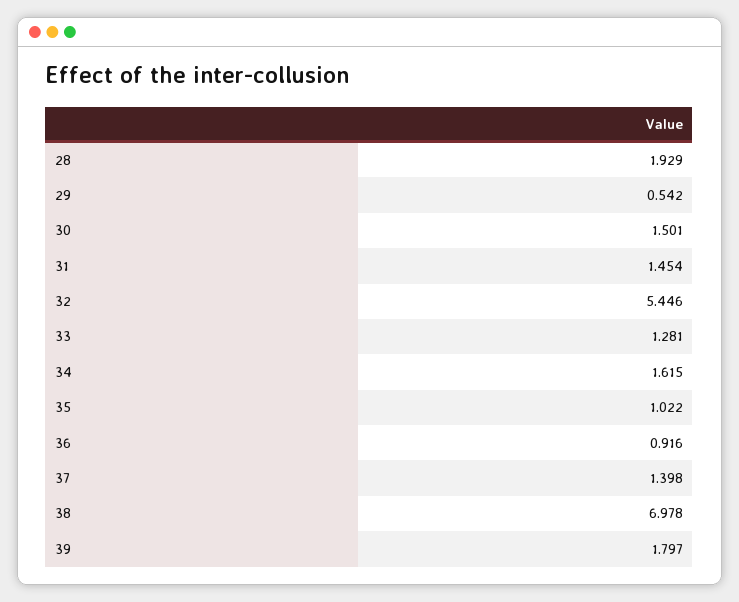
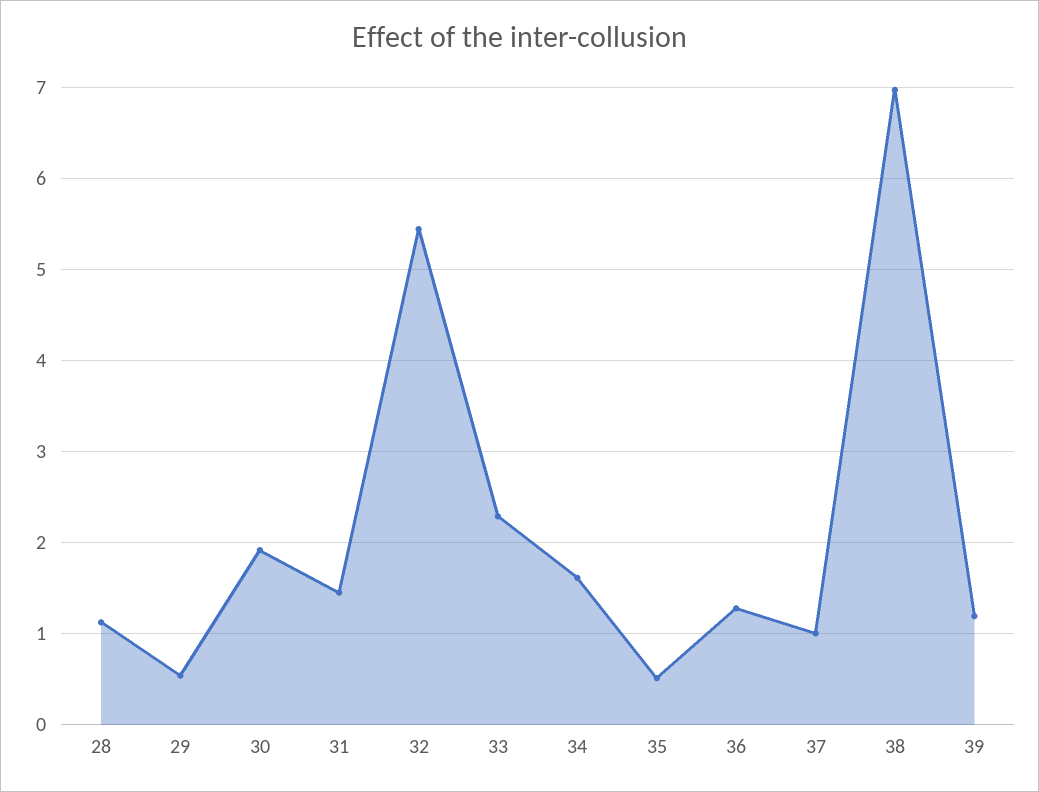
28: 1.929 -> 1.1
30: 1.501 -> 1.9
33: 1.281 -> 2.3
35: 1.022 -> 0.5
36: 0.916 -> 1.3
37: 1.398 -> 1
39: 1.797 -> 1.2

